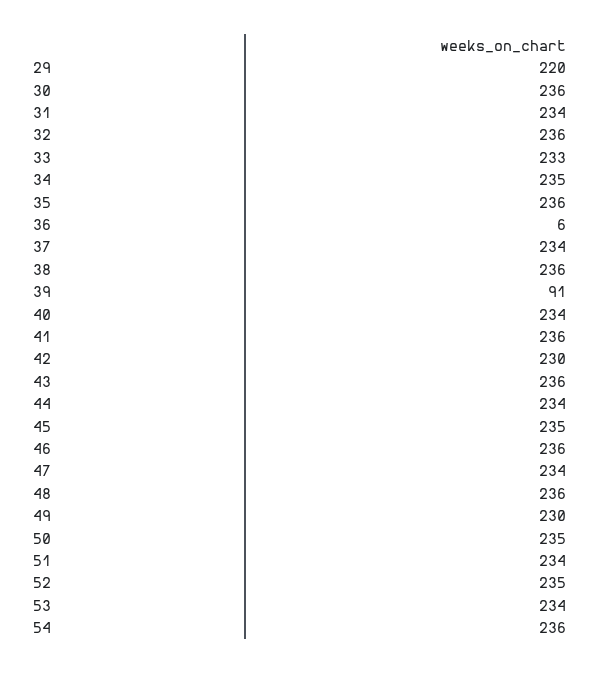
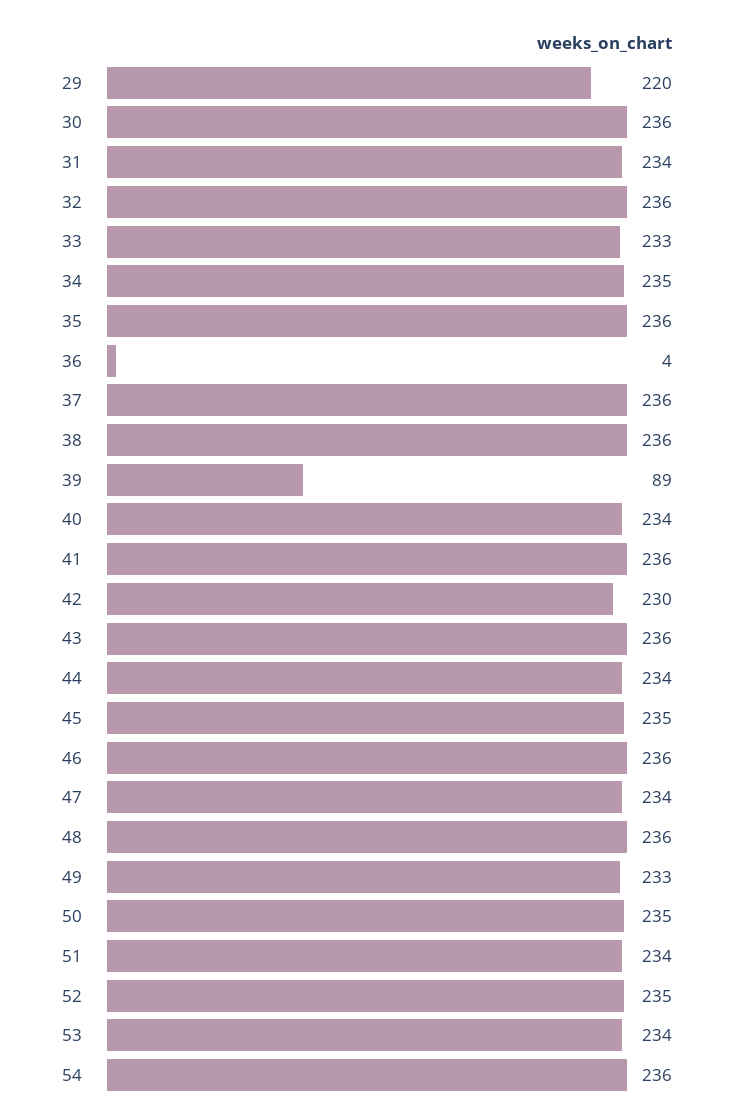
36: 6 -> 4
37: 234 -> 236
39: 91 -> 89
49: 230 -> 233

